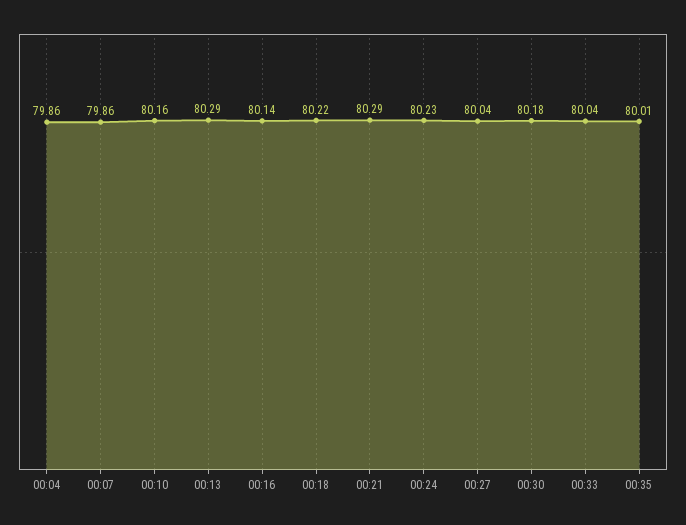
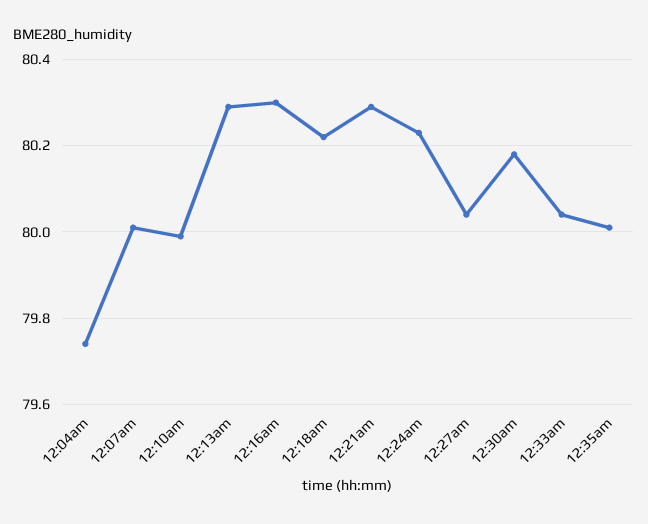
00:04: 79.86 -> 79.75
00:07: 79.86 -> 80
00:10: 80.16 -> 80
00:16: 80.14 -> 80.3

